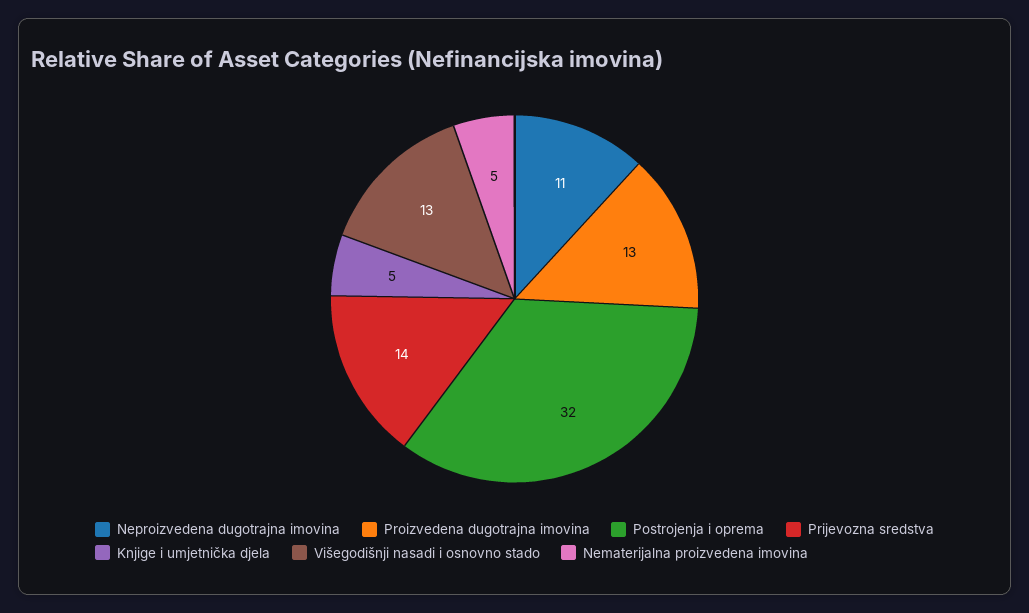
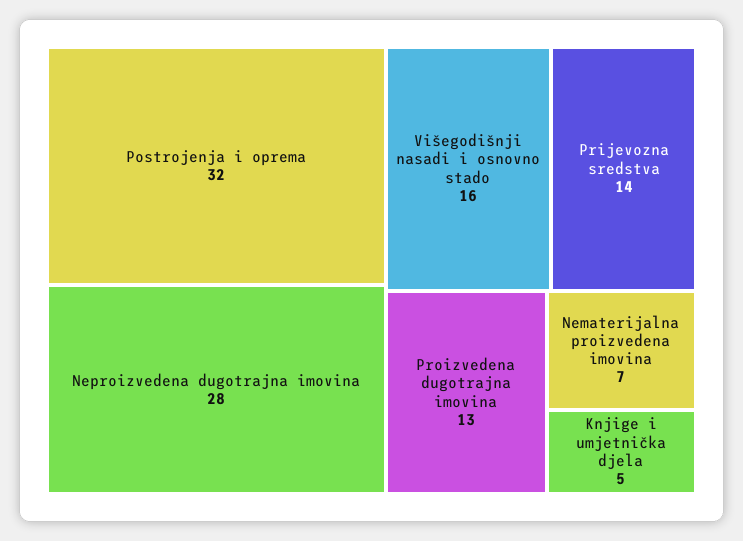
Neproizvedena dugotrajna imovina: 11 -> 28
Višegodišnji nasadi i osnovno stado: 13 -> 16
Nematerijalna proizvedena imovina: 5 -> 7

